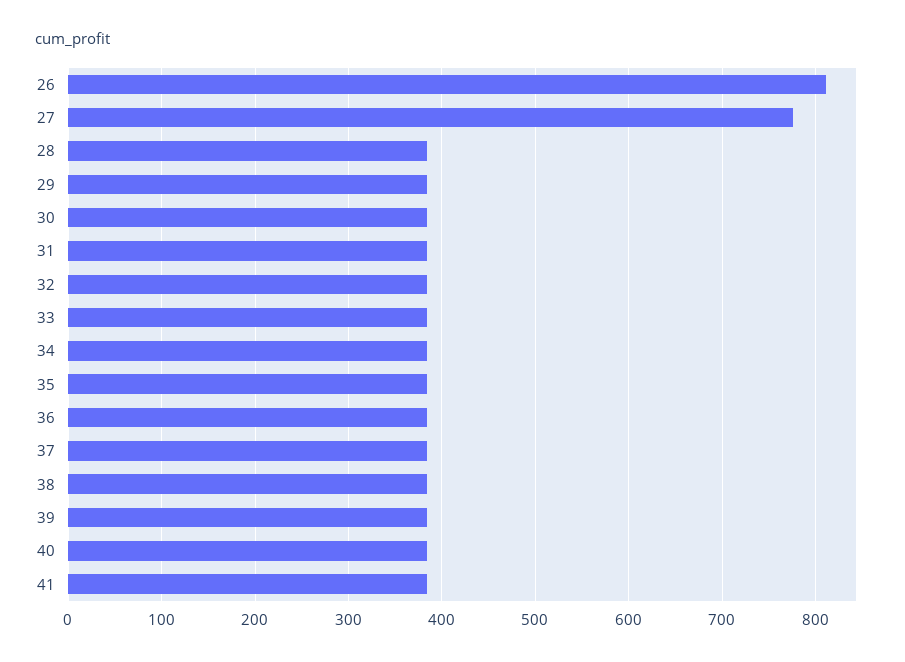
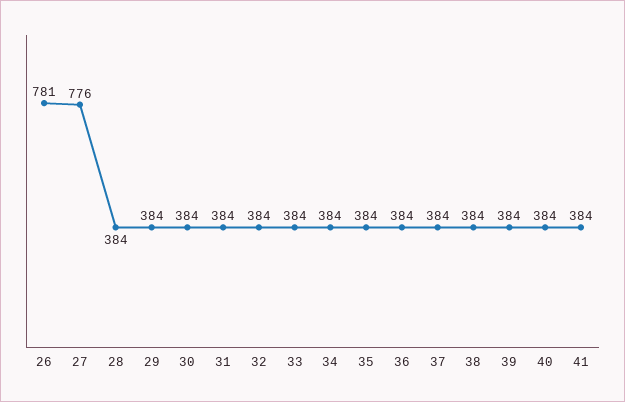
26: 810 -> 781

